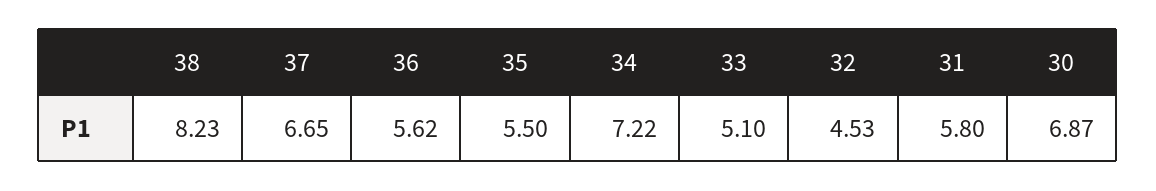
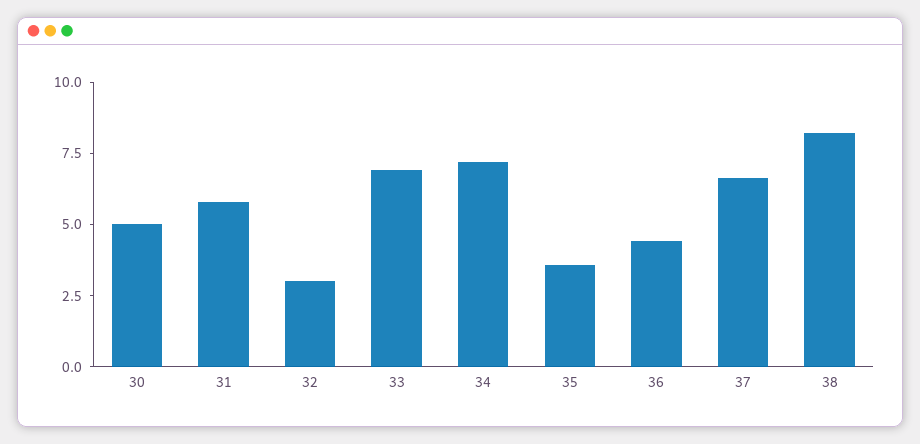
36: 5.62 -> 4.5
35: 5.5 -> 3.5
33: 5.1 -> 7
32: 4.53 -> 3
30: 6.87 -> 5

